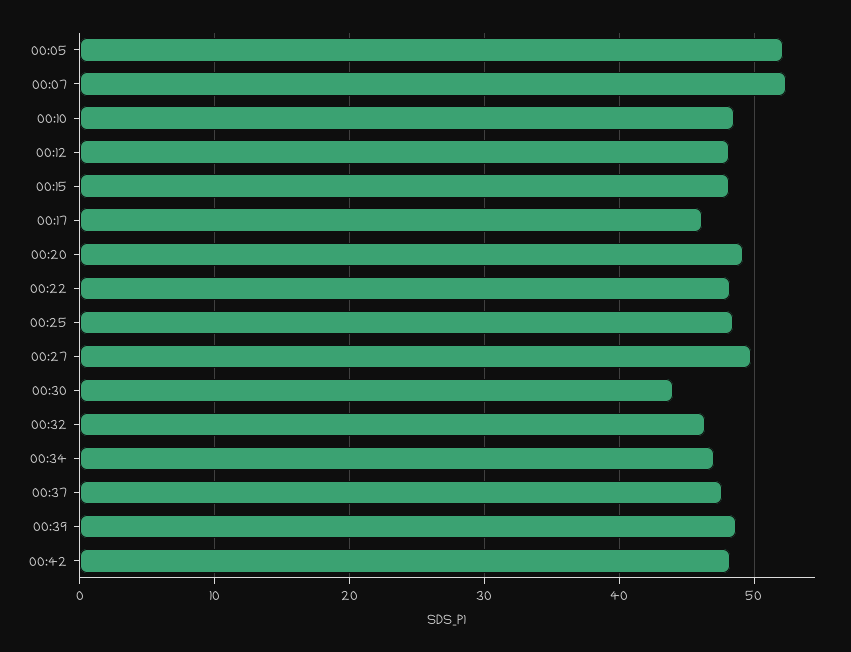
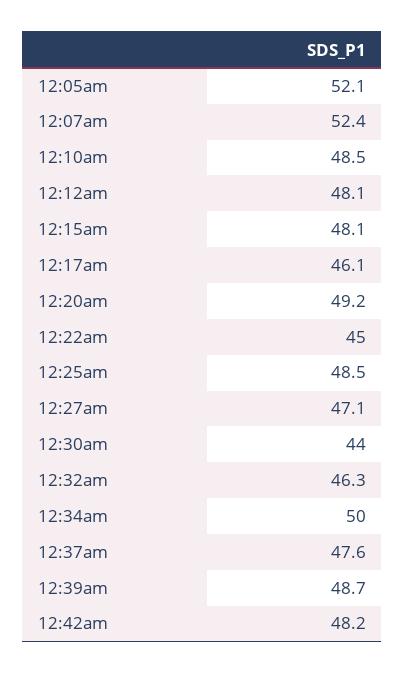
00:22: 48 -> 45
00:27: 50 -> 47.1
00:34: 47 -> 50

